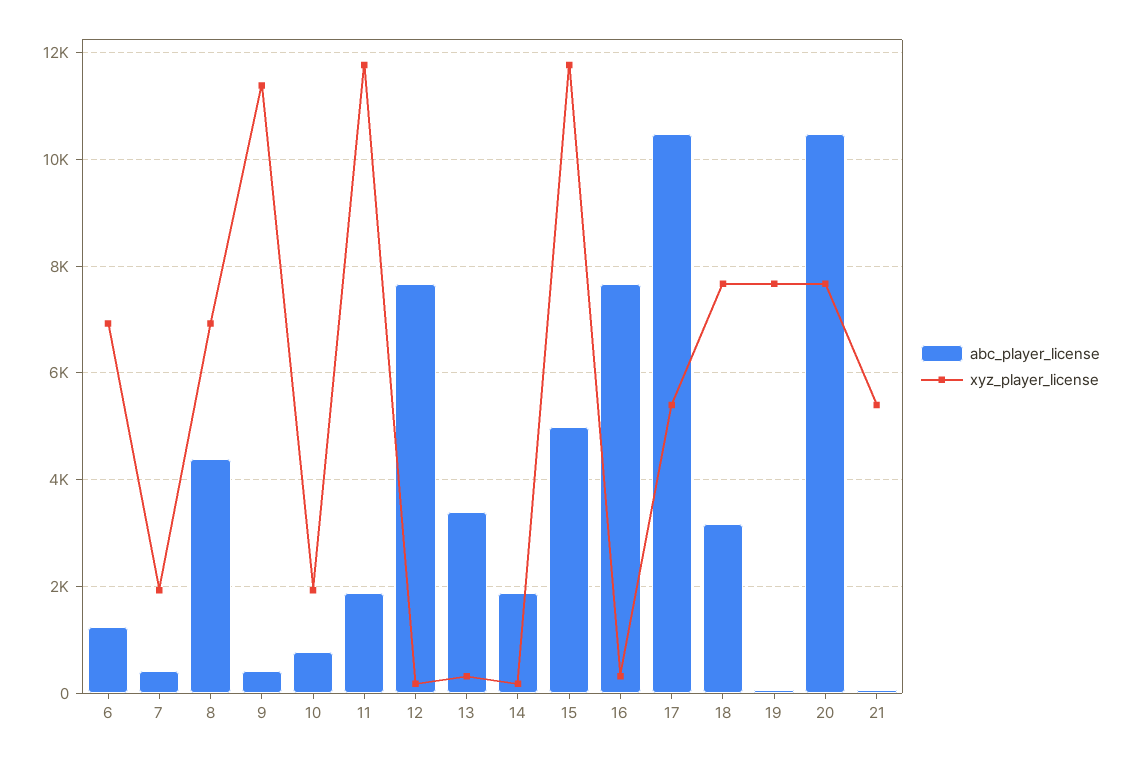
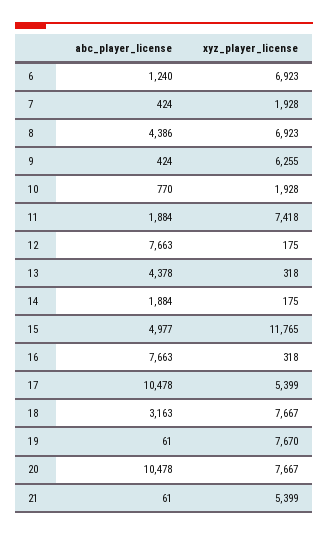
xyz_player_license, 9: 11400 -> 6255
xyz_player_license, 11: 11800 -> 7418
abc_player_license, 13: 3400 -> 4378

